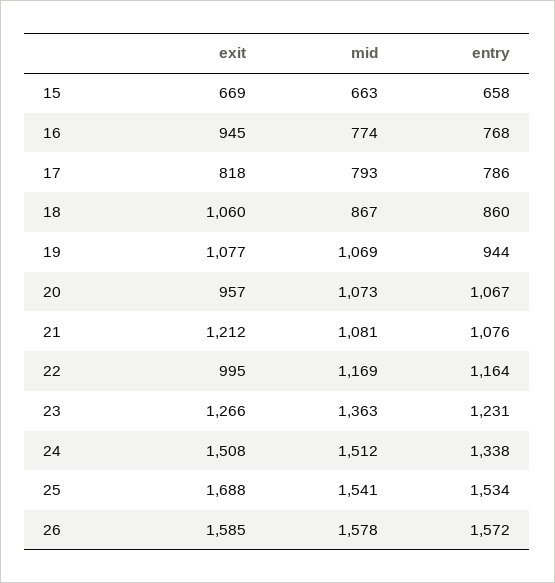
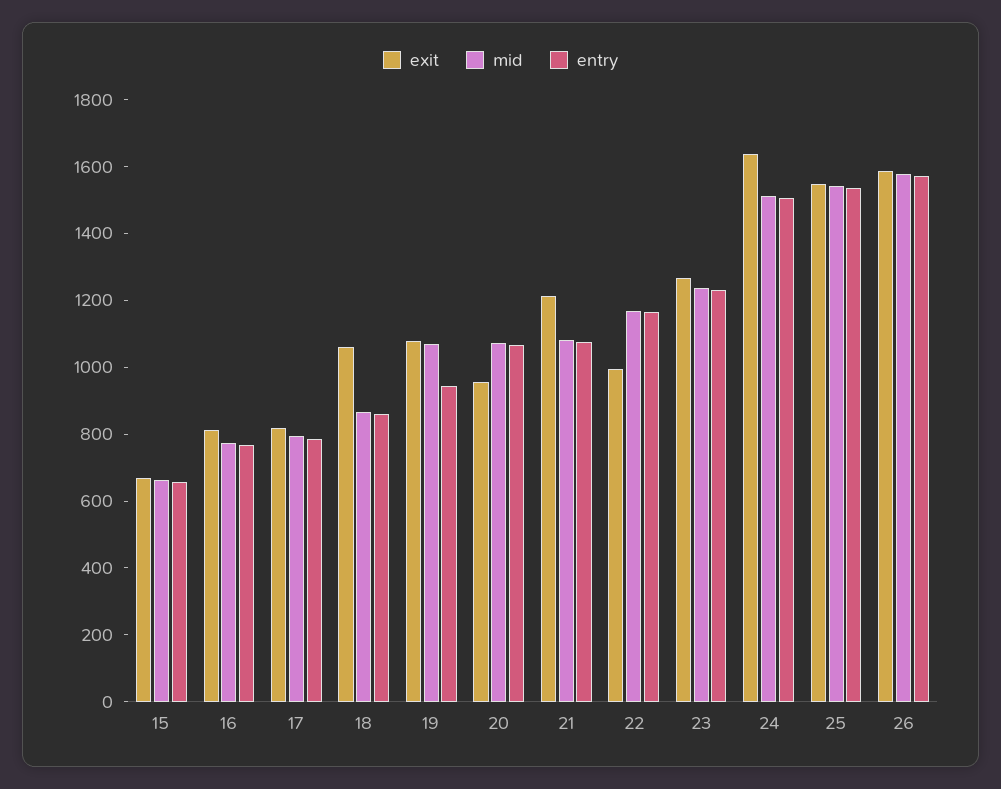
exit, 16: 945 -> 800
mid, 23: 1363 -> 1250
exit, 24: 1508 -> 1650
entry, 24: 1338 -> 1500
exit, 25: 1688 -> 1550

